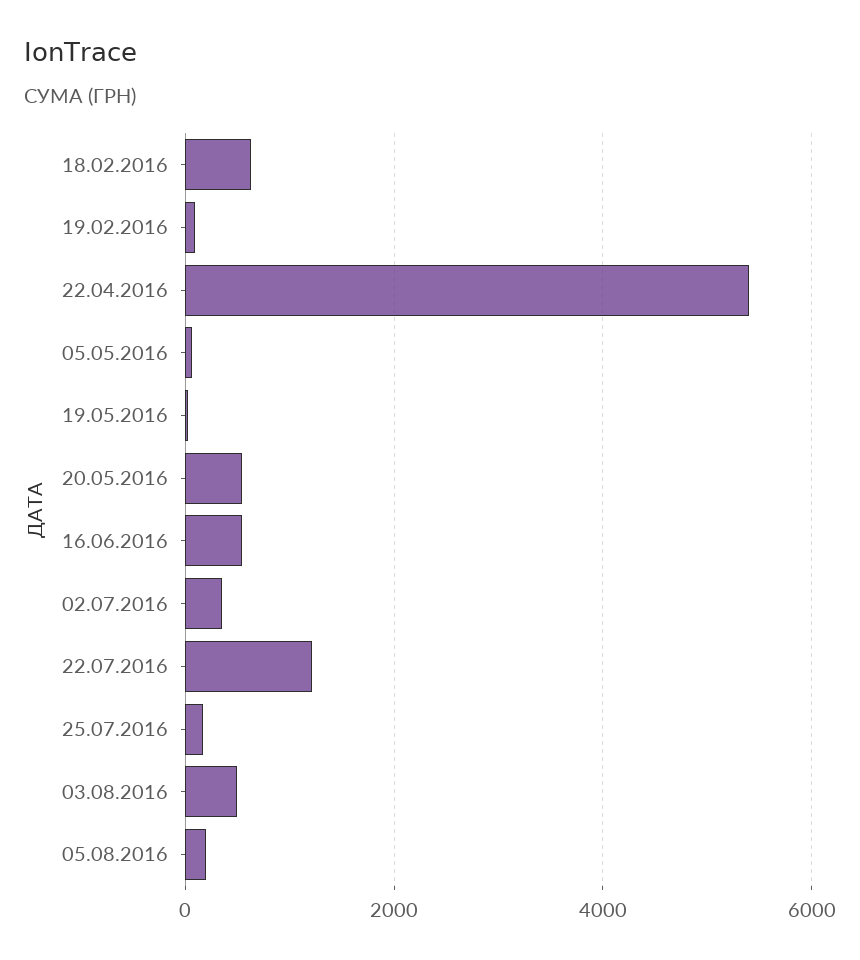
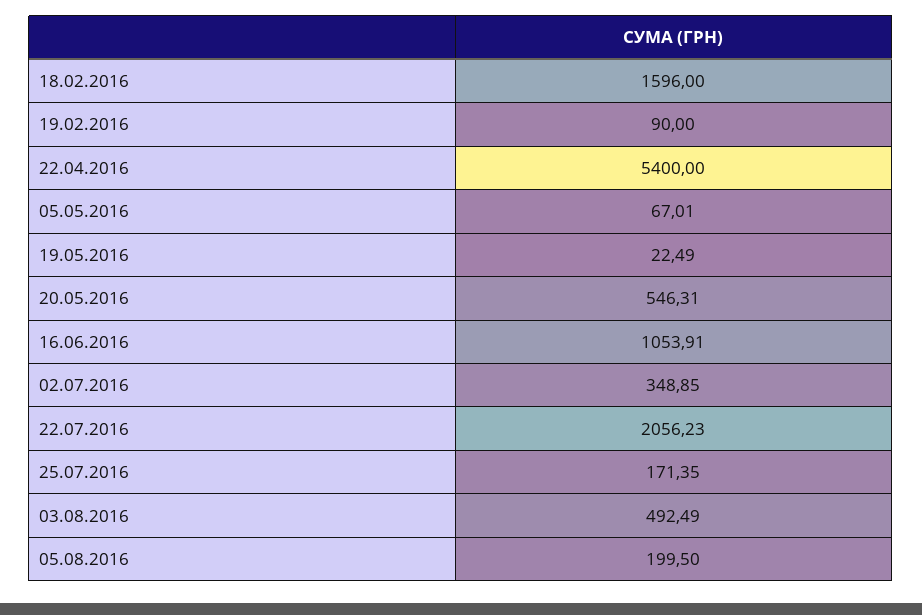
18.02.2016: 600 -> 1596
16.06.2016: 600 -> 1053.91
22.07.2016: 1200 -> 2056.23

